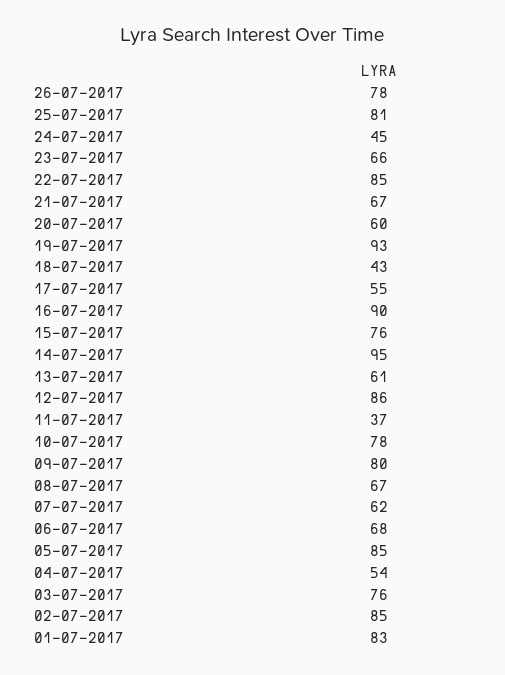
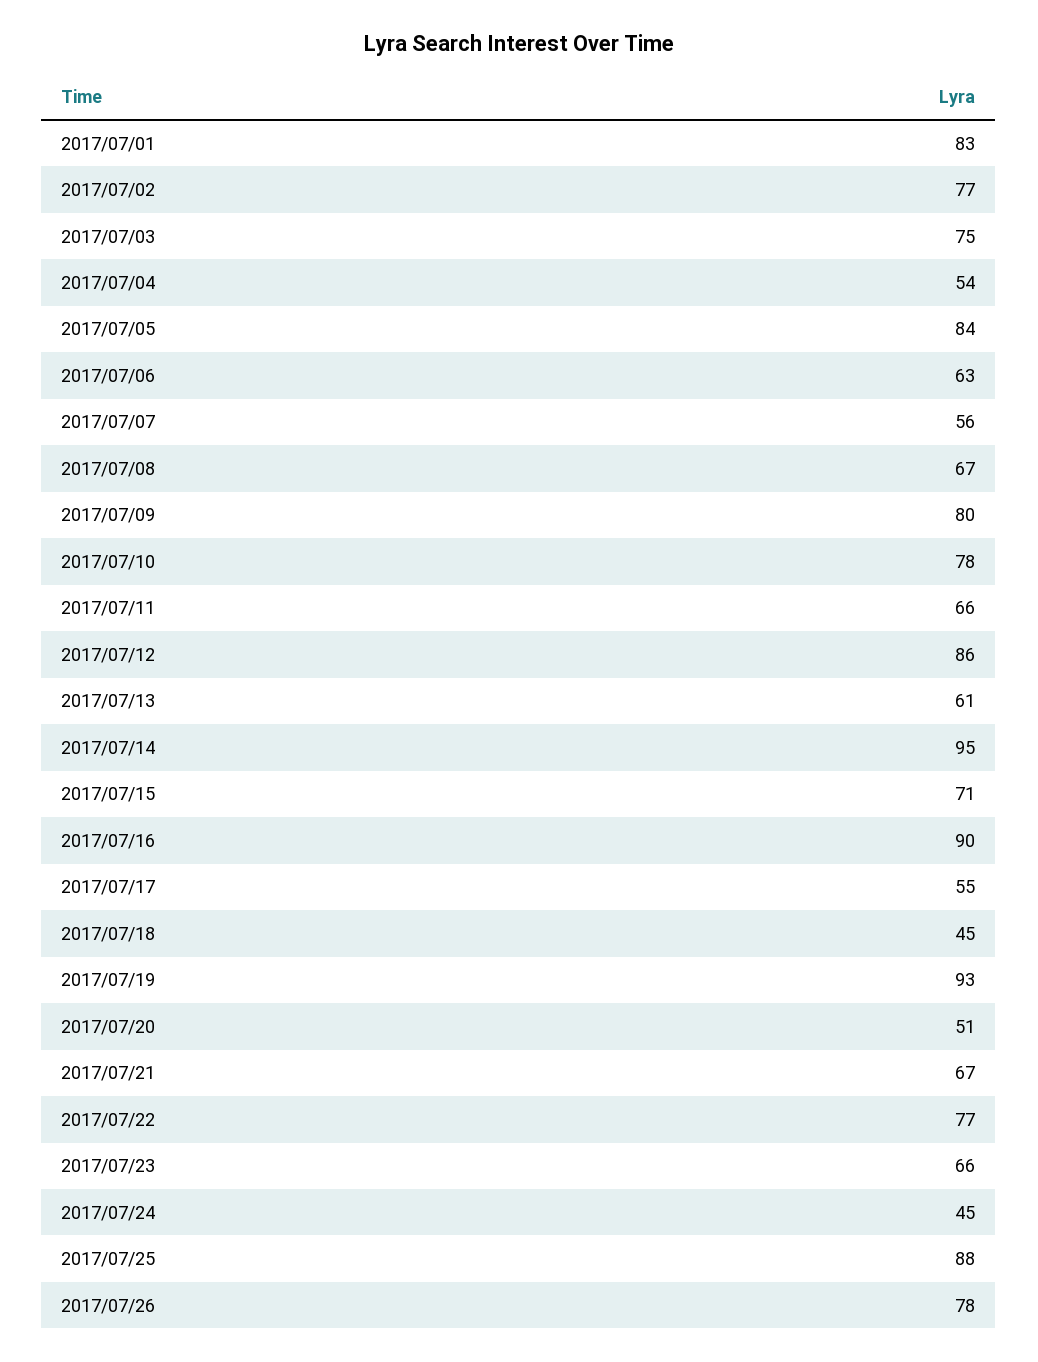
25-07-2017: 81 -> 88
22-07-2017: 85 -> 77
20-07-2017: 60 -> 51
18-07-2017: 43 -> 45
15-07-2017: 76 -> 71
11-07-2017: 37 -> 66
07-07-2017: 62 -> 56
06-07-2017: 68 -> 63
05-07-2017: 85 -> 84
03-07-2017: 76 -> 75
02-07-2017: 85 -> 77

